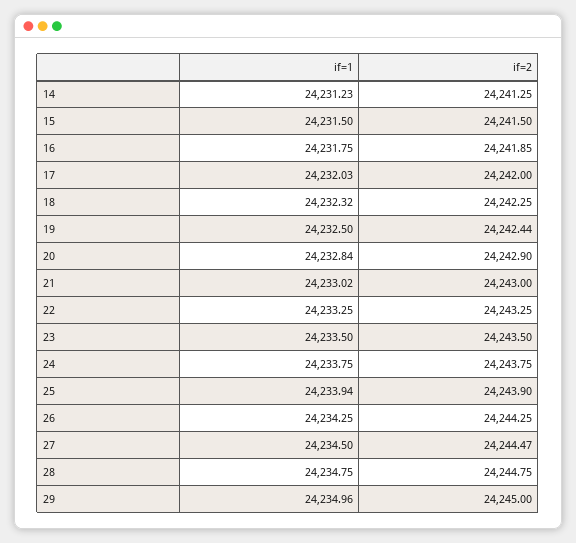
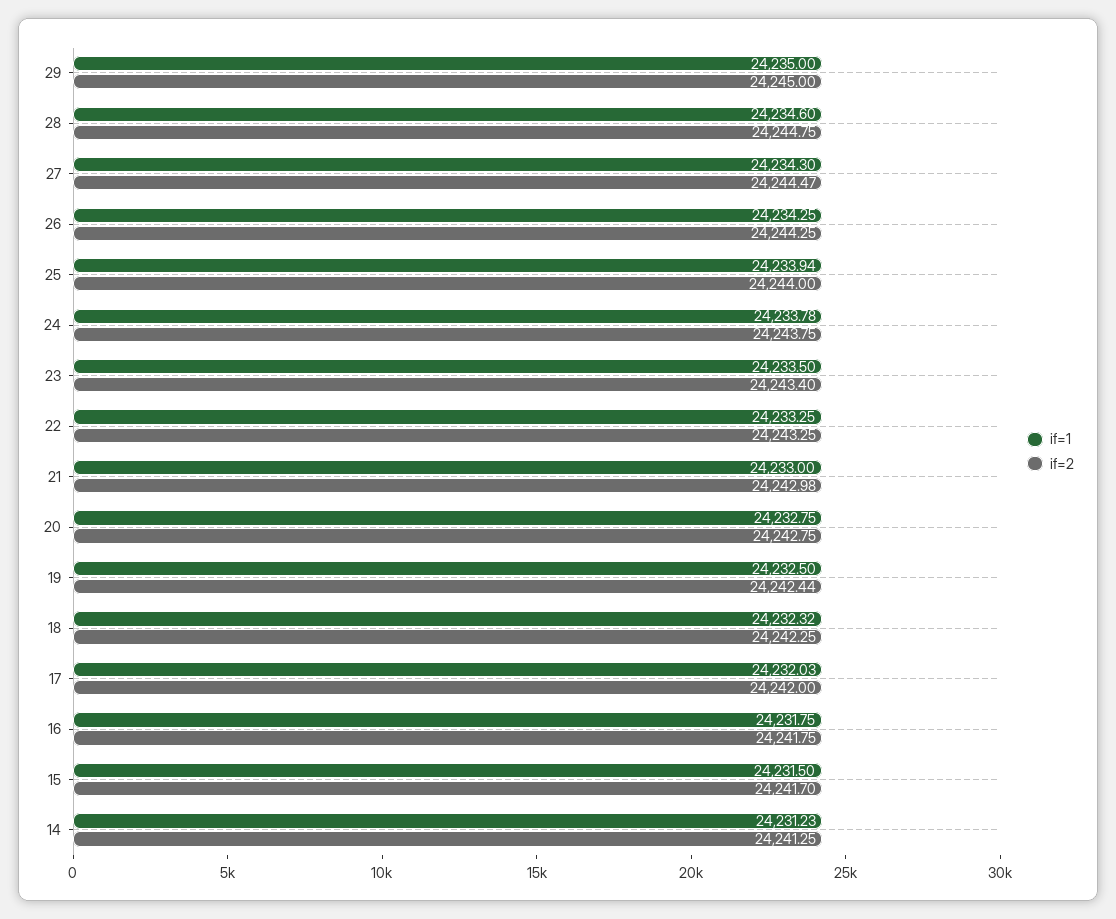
if=2, 15: 24241.5 -> 24241.7
if=2, 16: 24241.85 -> 24241.75
if=1, 20: 24232.84 -> 24232.75
if=2, 20: 24242.9 -> 24242.75
if=1, 21: 24233.02 -> 24233
if=2, 21: 24243 -> 24242.98
if=2, 23: 24243.5 -> 24243.4
if=1, 24: 24233.75 -> 24233.78
if=2, 25: 24243.9 -> 24244
if=1, 27: 24234.5 -> 24234.3
if=1, 28: 24234.75 -> 24234.6
if=1, 29: 24234.96 -> 24235

